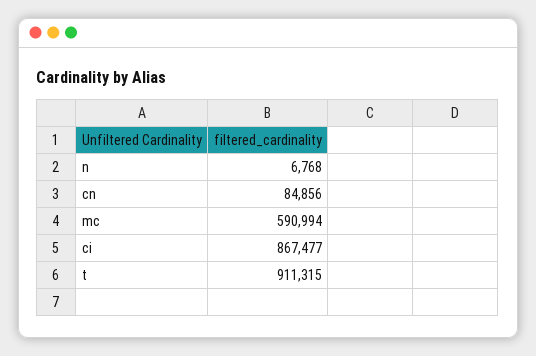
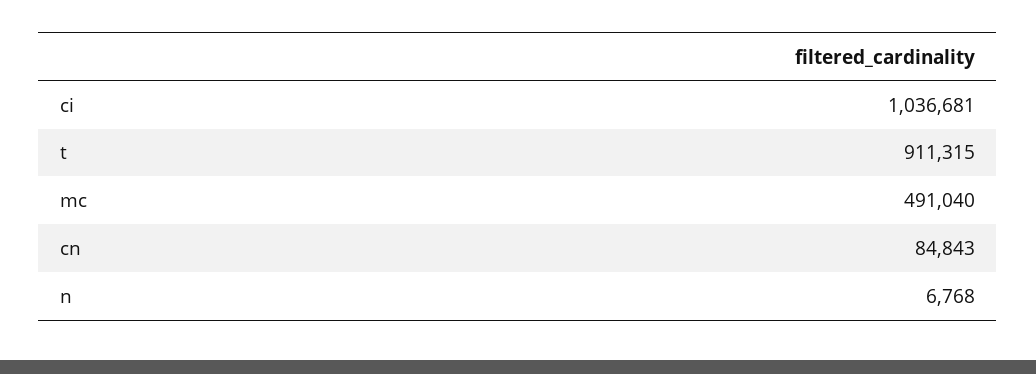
cn: 84856 -> 84843
mc: 590994 -> 491040
ci: 867477 -> 1036681

